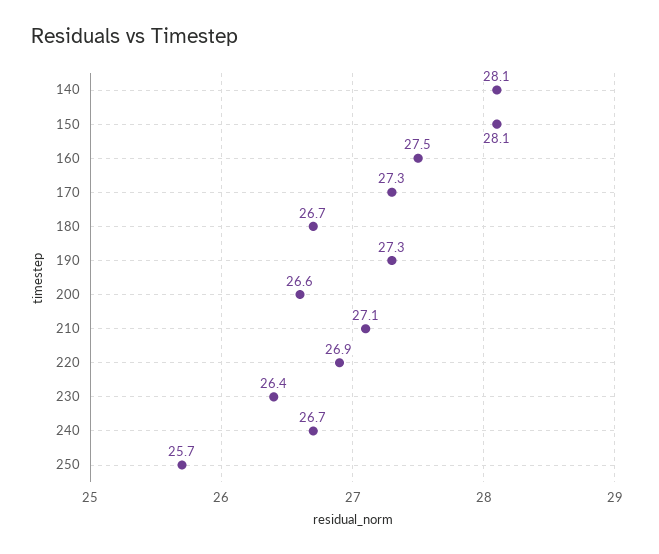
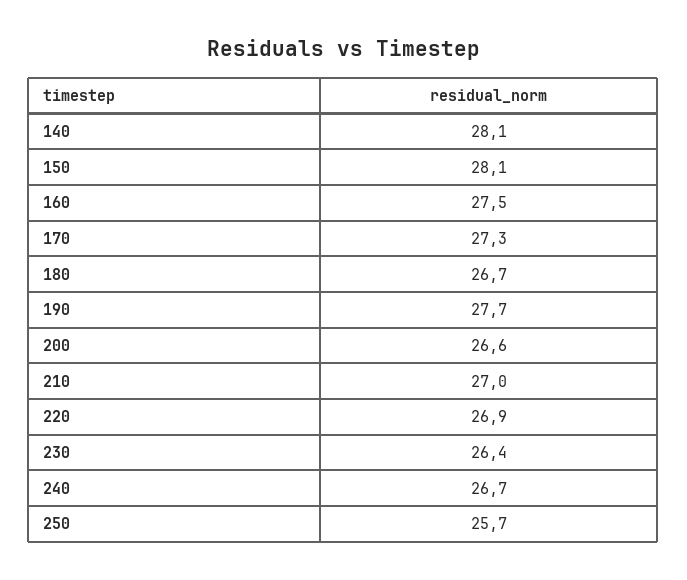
190: 27.3 -> 27.7
210: 27.1 -> 27

